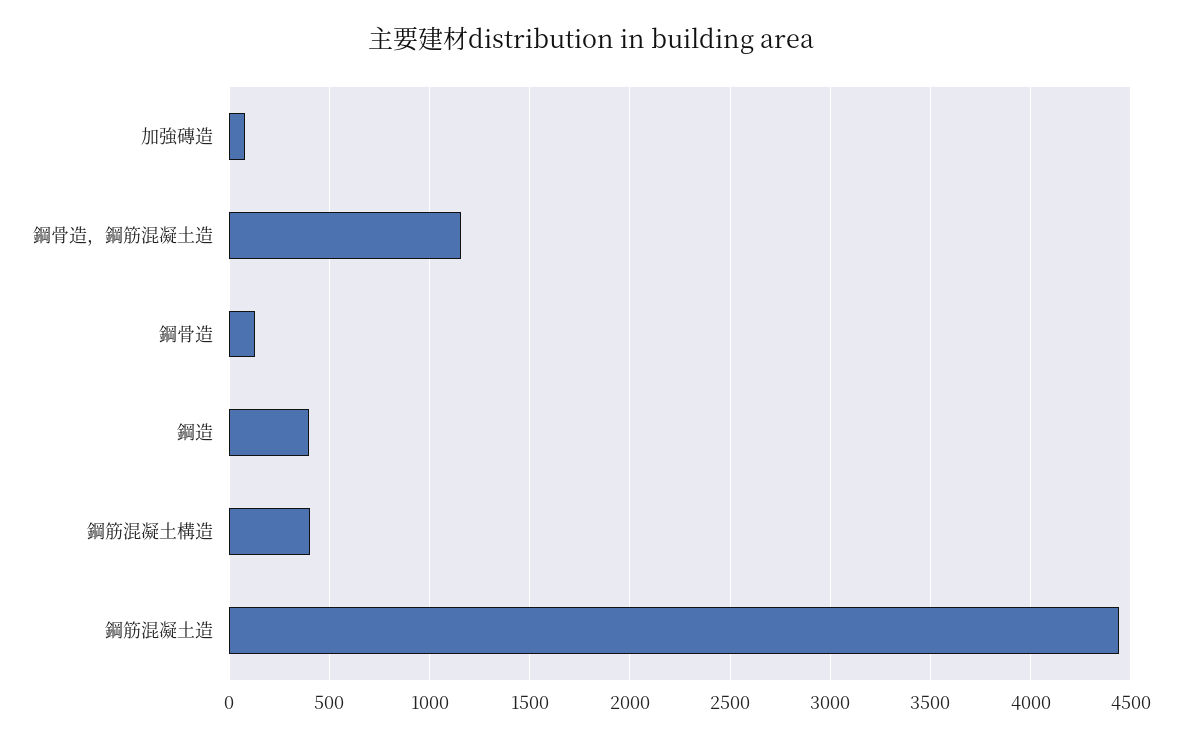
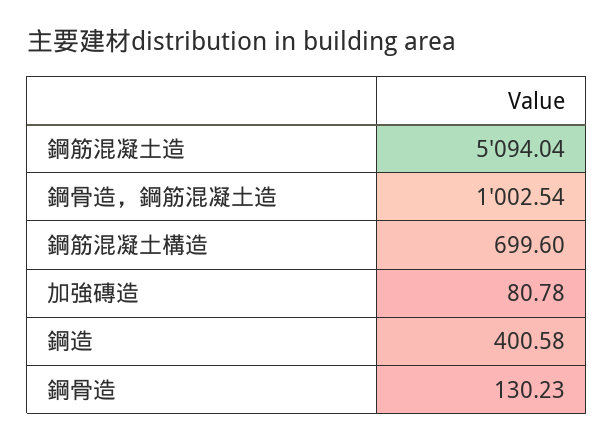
鋼骨造，鋼筋混凝土造: 1150 -> 1002.54
鋼筋混凝土構造: 400 -> 699.6
鋼筋混凝土造: 4450 -> 5094.04

